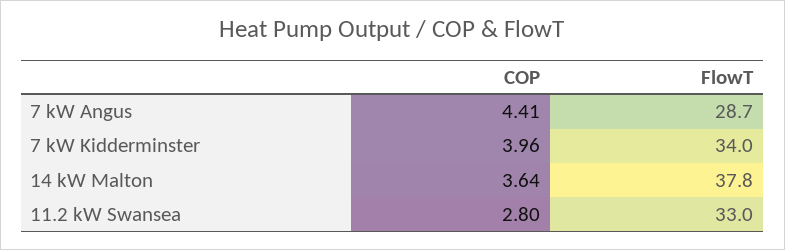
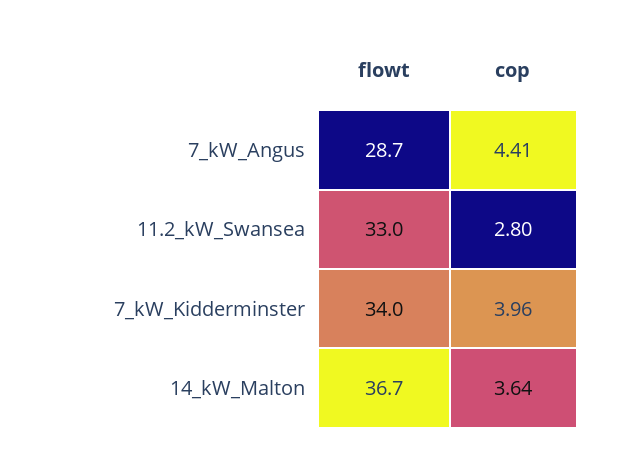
FlowT, 14 kW Malton: 37.8 -> 36.7

